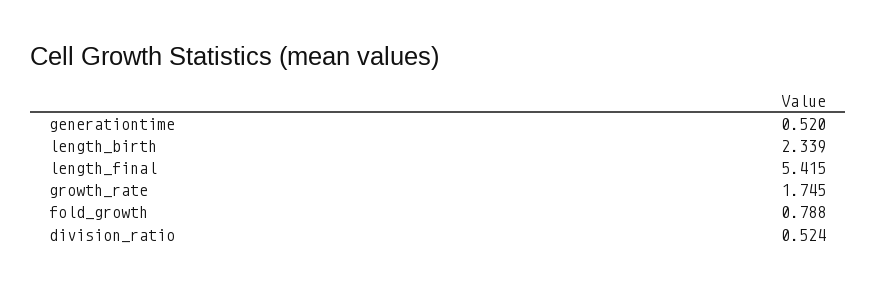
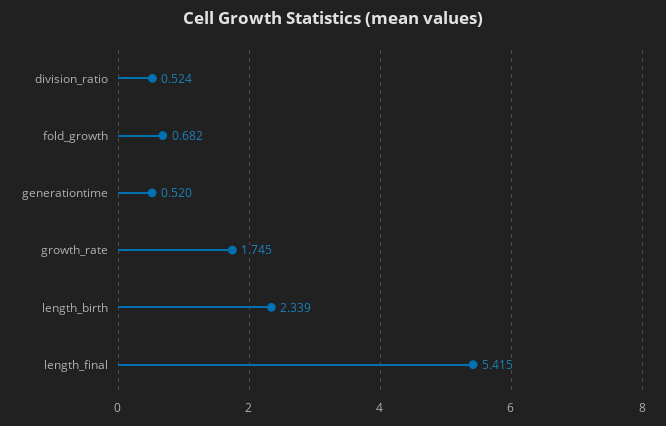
fold_growth: 0.788 -> 0.682

